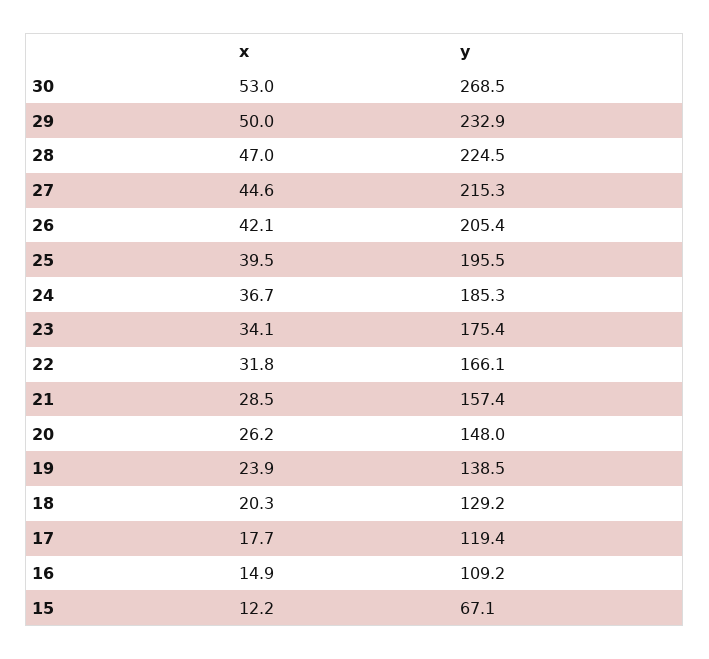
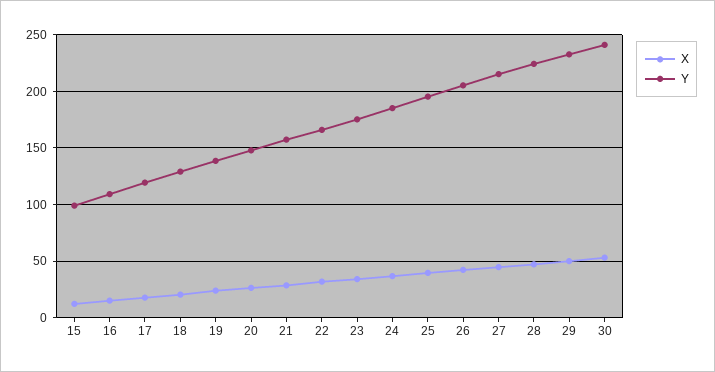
y, 30: 268.5 -> 240
y, 15: 67.1 -> 100

